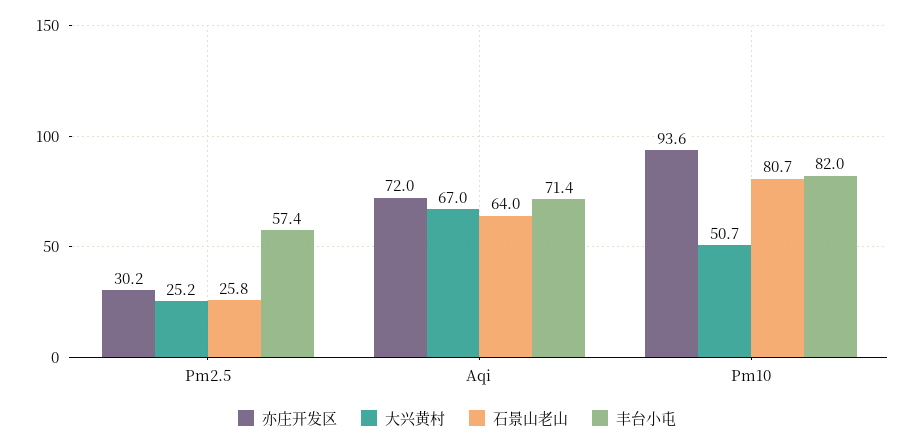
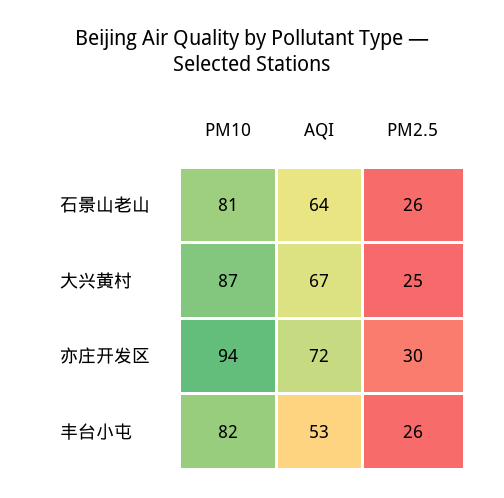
丰台小屯, Pm2.5: 57.4 -> 26
丰台小屯, Aqi: 71.4 -> 53
大兴黄村, Pm10: 50.7 -> 87

